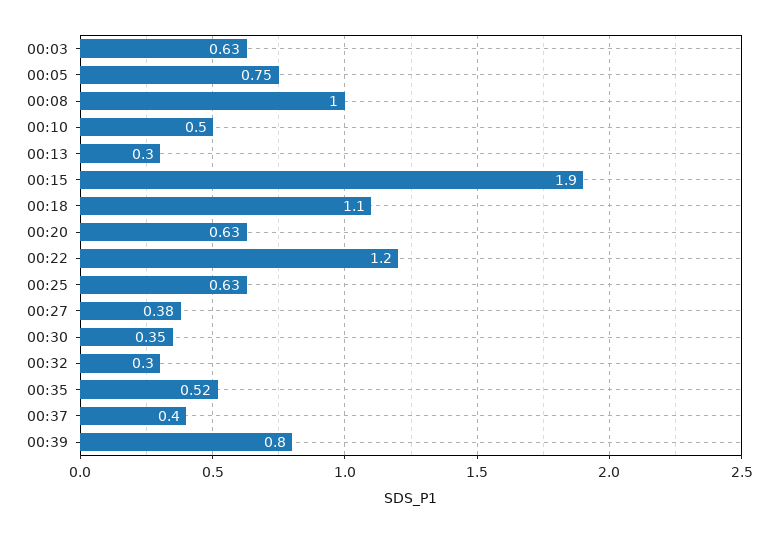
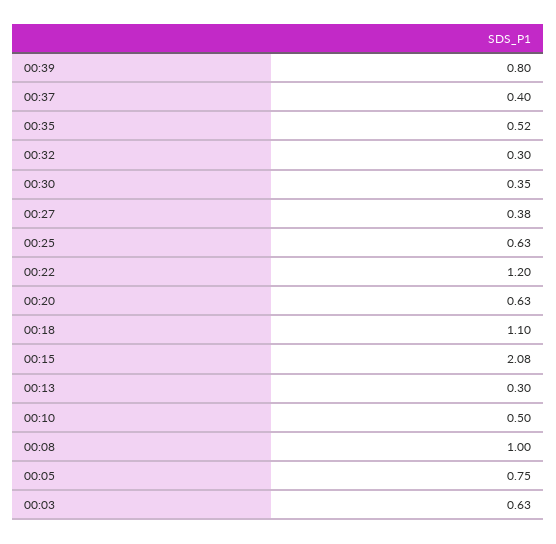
00:15: 1.9 -> 2.08

